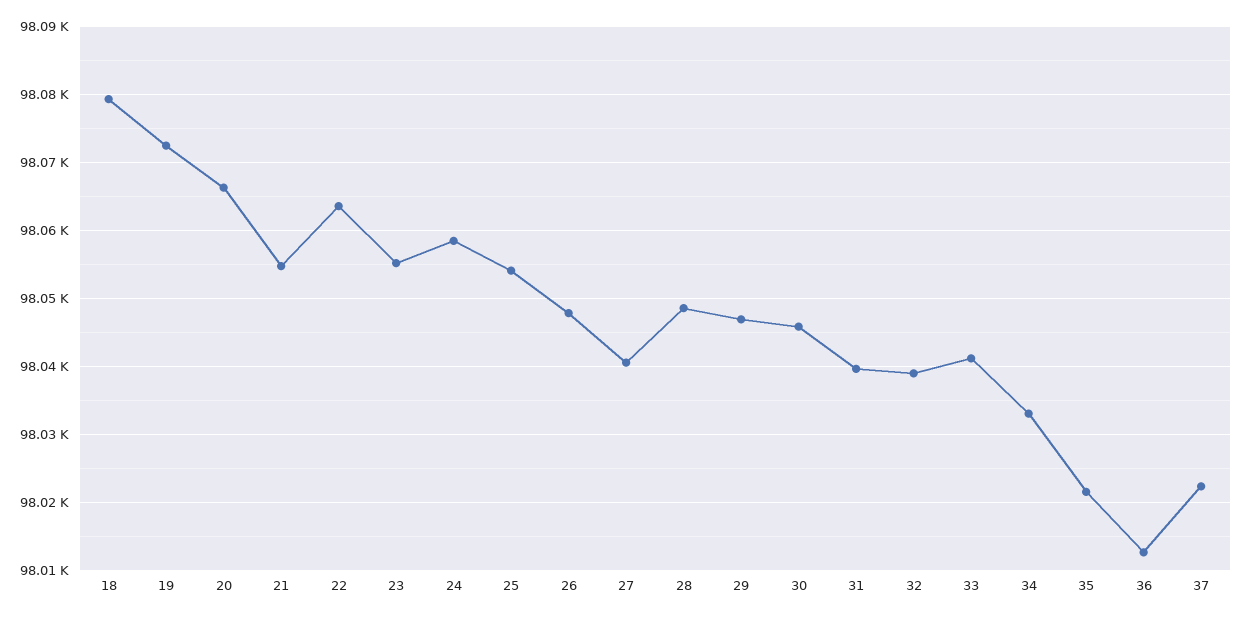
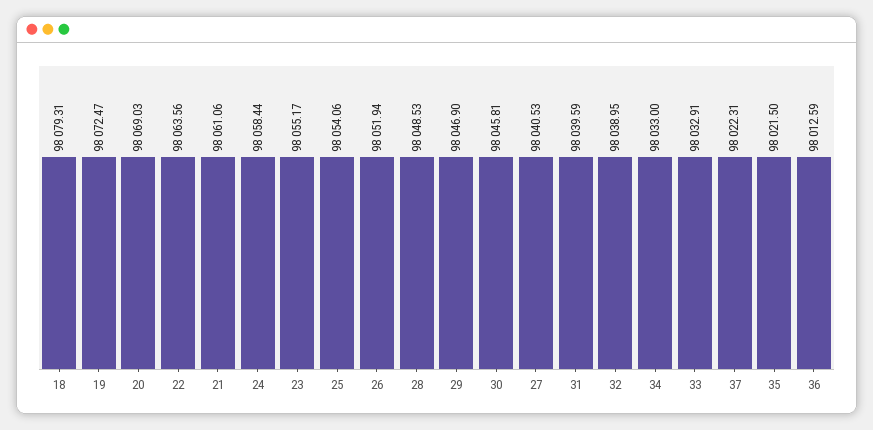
20: 98066 -> 98069.03
21: 98055 -> 98061.06
26: 98048 -> 98051.94
33: 98041 -> 98032.91

